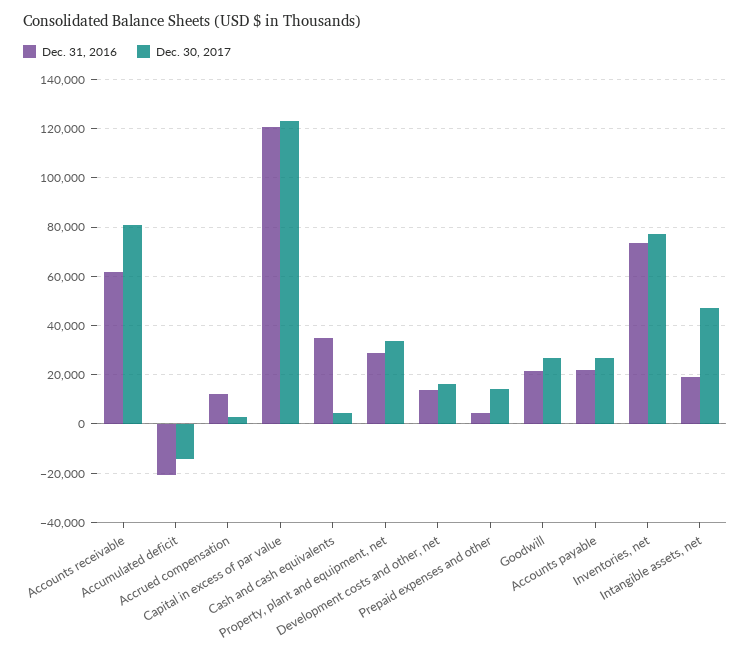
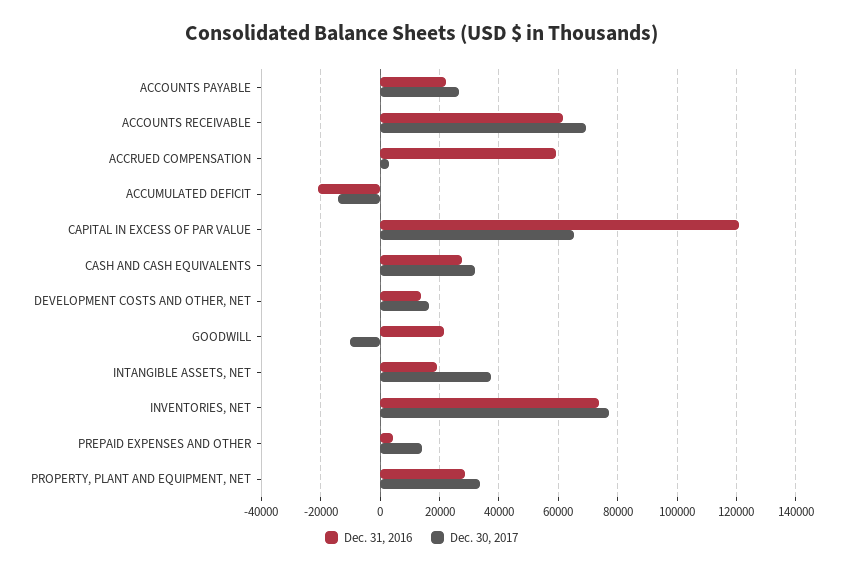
Dec. 30, 2017, Accounts receivable: 80000 -> 70000
Dec. 31, 2016, Accrued compensation: 12500 -> 60000
Dec. 30, 2017, Capital in excess of par value: 122500 -> 65000
Dec. 31, 2016, Cash and cash equivalents: 35000 -> 27500
Dec. 30, 2017, Cash and cash equivalents: 5000 -> 32500
Dec. 30, 2017, Goodwill: 27500 -> -10000
Dec. 30, 2017, Intangible assets, net: 47500 -> 37500

